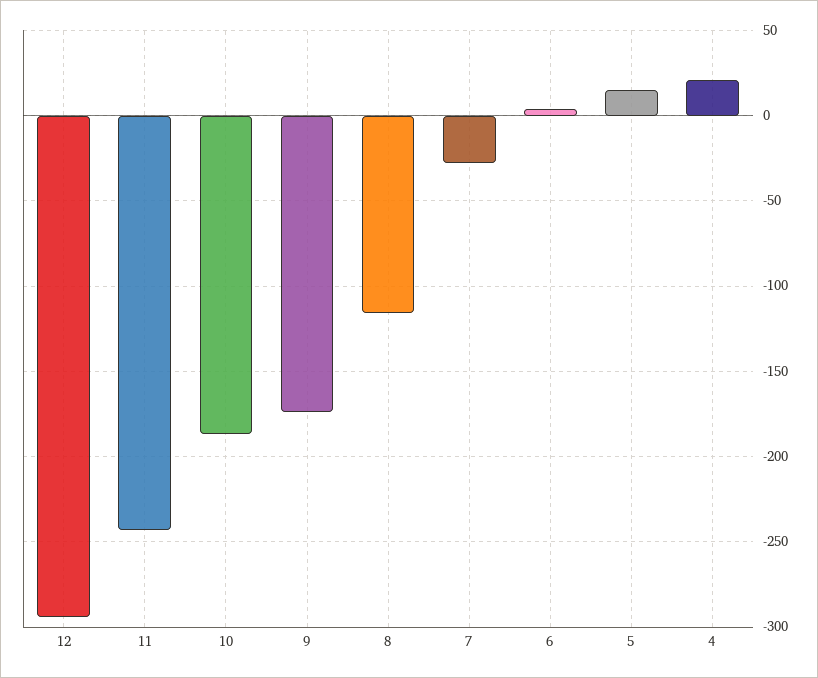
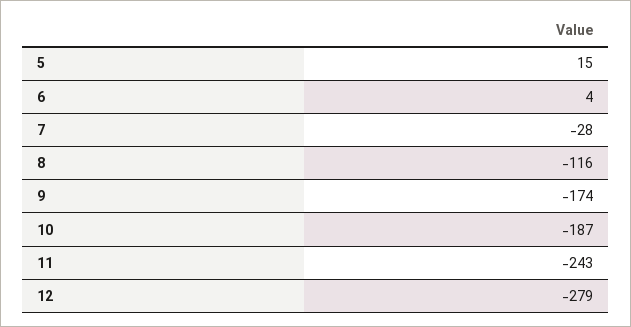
12: -295 -> -279
4: 20 -> none

